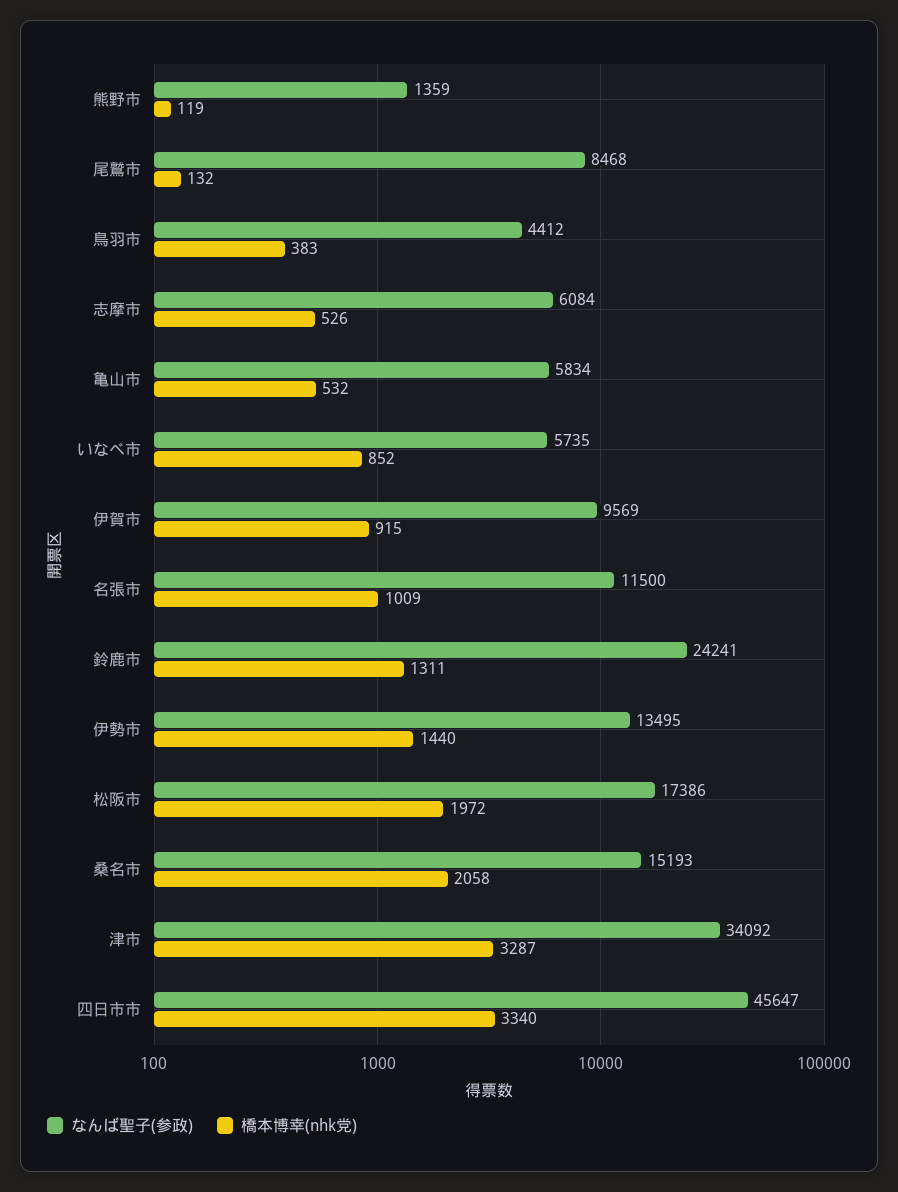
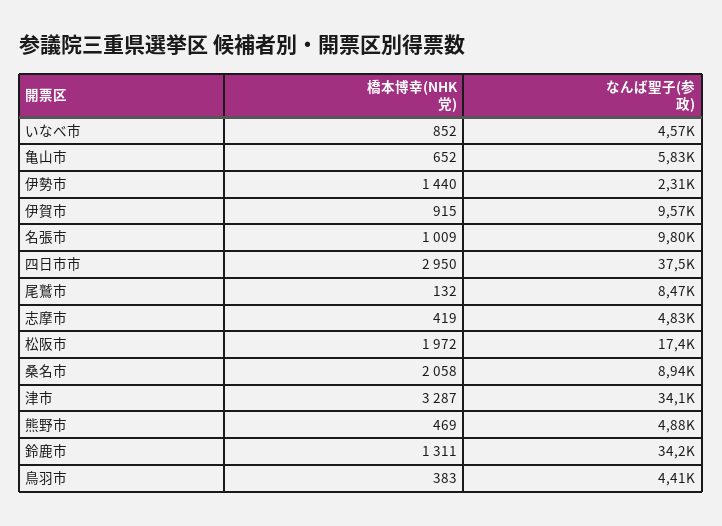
なんば聖子(参政), 熊野市: 1359 -> 4880
橋本博幸(nhk党), 熊野市: 119 -> 469
なんば聖子(参政), 志摩市: 6084 -> 4830
橋本博幸(nhk党), 志摩市: 526 -> 419
橋本博幸(nhk党), 亀山市: 532 -> 652
なんば聖子(参政), いなべ市: 5735 -> 4570
なんば聖子(参政), 名張市: 11500 -> 9800
なんば聖子(参政), 鈴鹿市: 24241 -> 34200
なんば聖子(参政), 伊勢市: 13495 -> 2310
なんば聖子(参政), 桑名市: 15193 -> 8940
なんば聖子(参政), 四日市市: 45647 -> 37500
橋本博幸(nhk党), 四日市市: 3340 -> 2950

